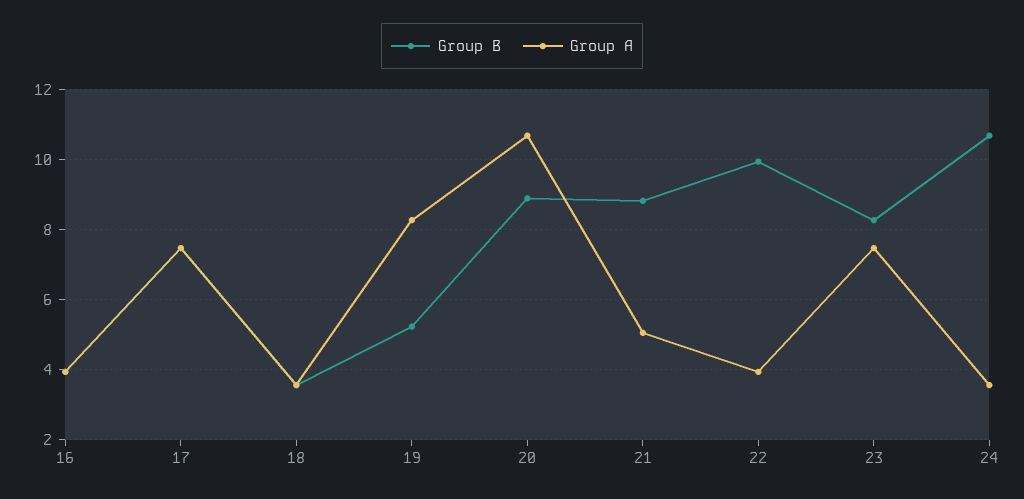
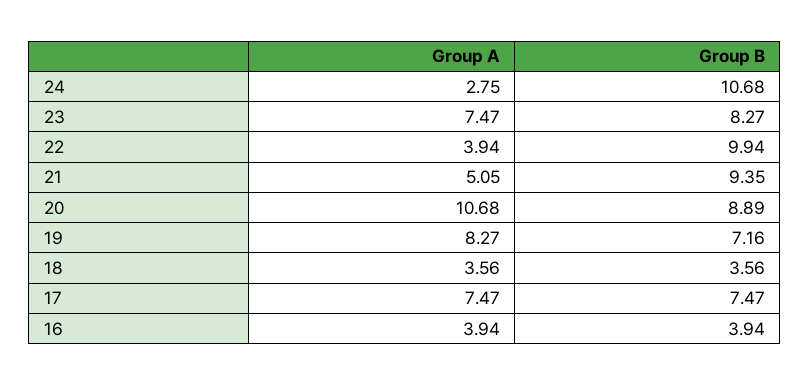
Group B, 19: 5.2 -> 7.16
Group B, 21: 8.8 -> 9.35
Group A, 24: 3.6 -> 2.75

